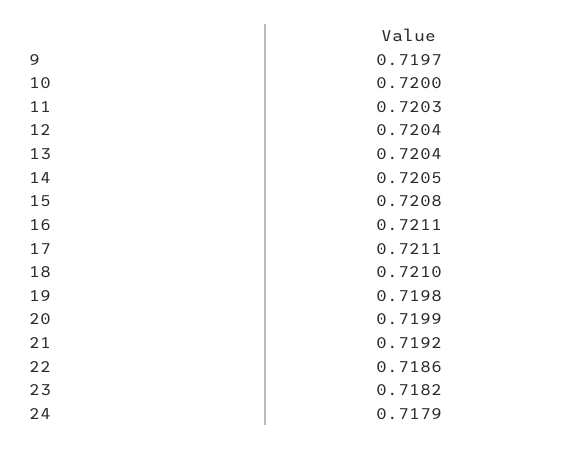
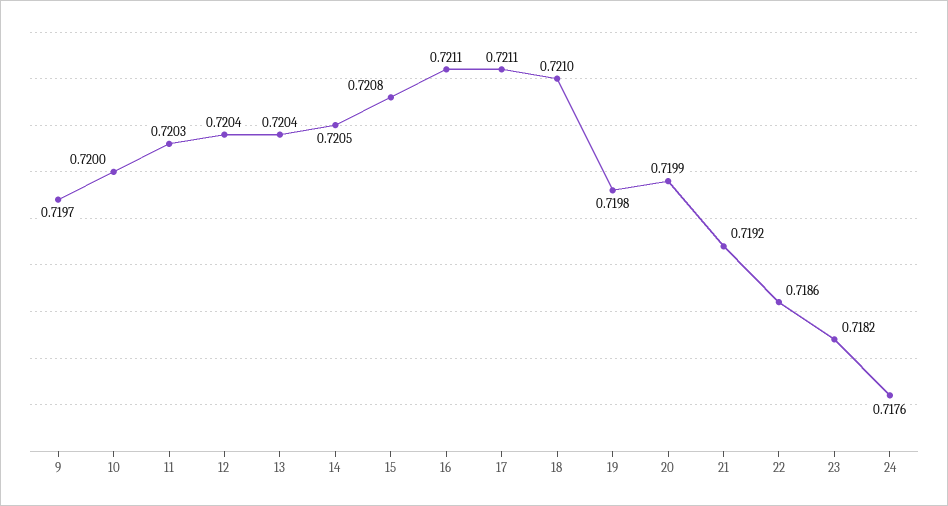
24: 0.7179 -> 0.7176

